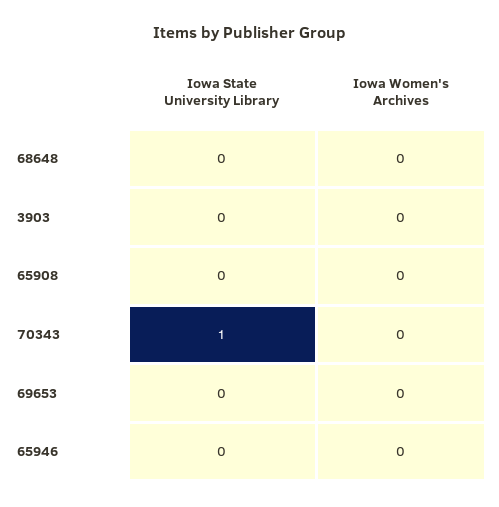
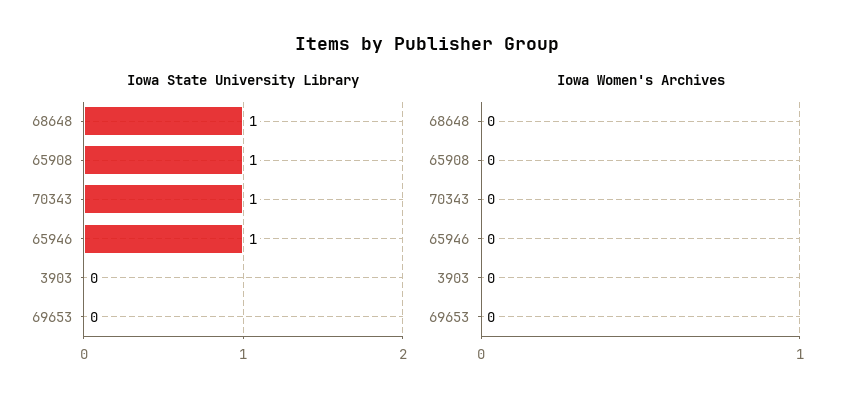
Iowa State University Library, 68648: 0 -> 1
Iowa State University Library, 65908: 0 -> 1
Iowa State University Library, 65946: 0 -> 1

